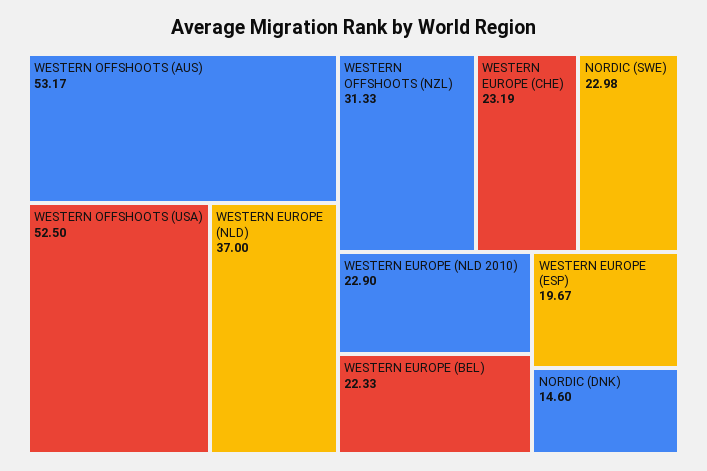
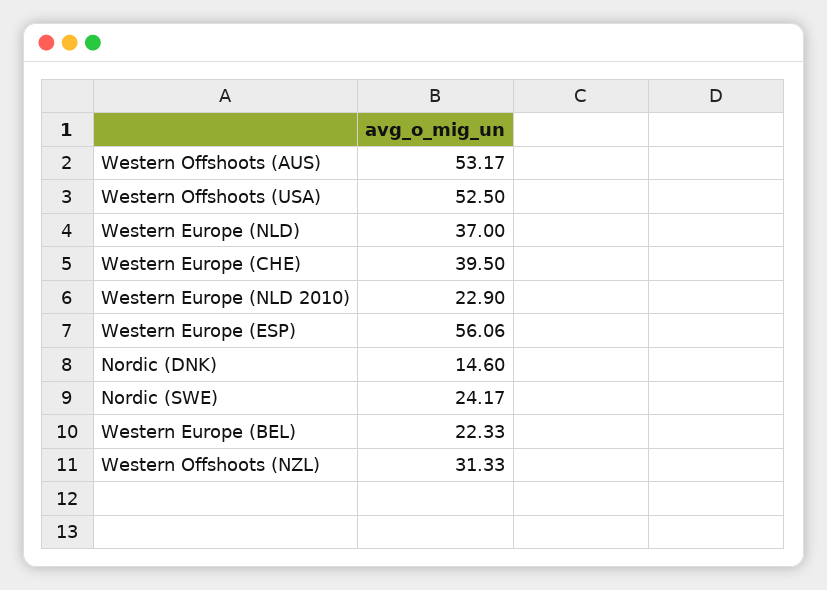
WESTERN EUROPE (CHE): 23.19 -> 39.5
NORDIC (SWE): 22.98 -> 24.17
WESTERN EUROPE (ESP): 19.67 -> 56.06

